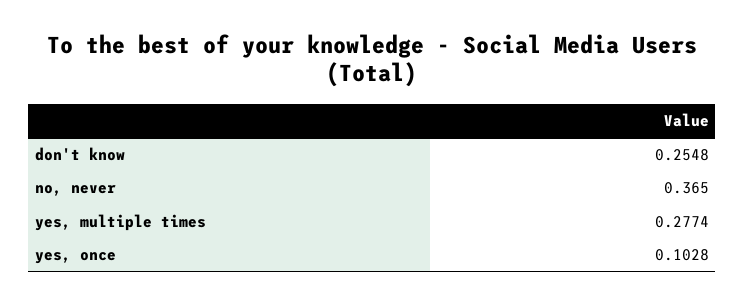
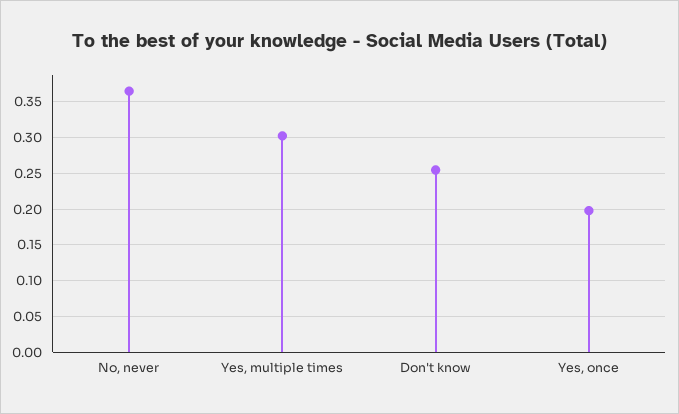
yes, multiple times: 0.2774 -> 0.3
yes, once: 0.1028 -> 0.2

